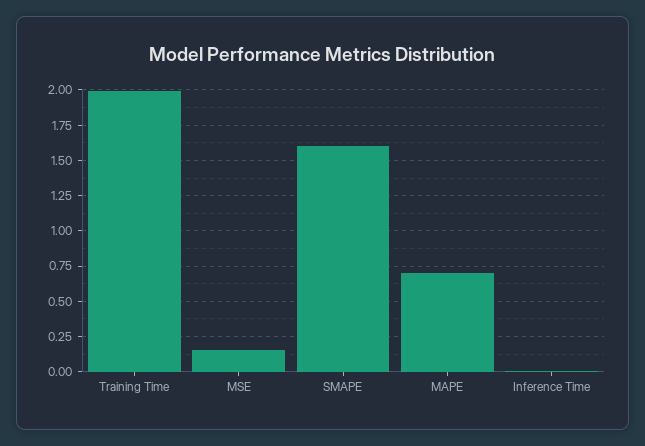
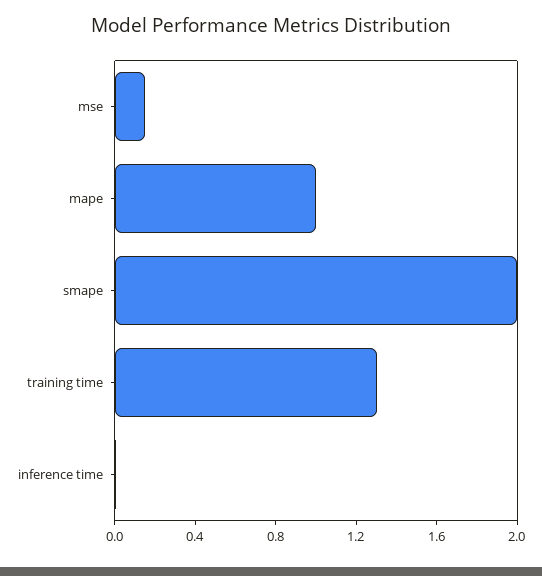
Training Time: 2 -> 1.3
SMAPE: 1.6 -> 2
MAPE: 0.7 -> 1

